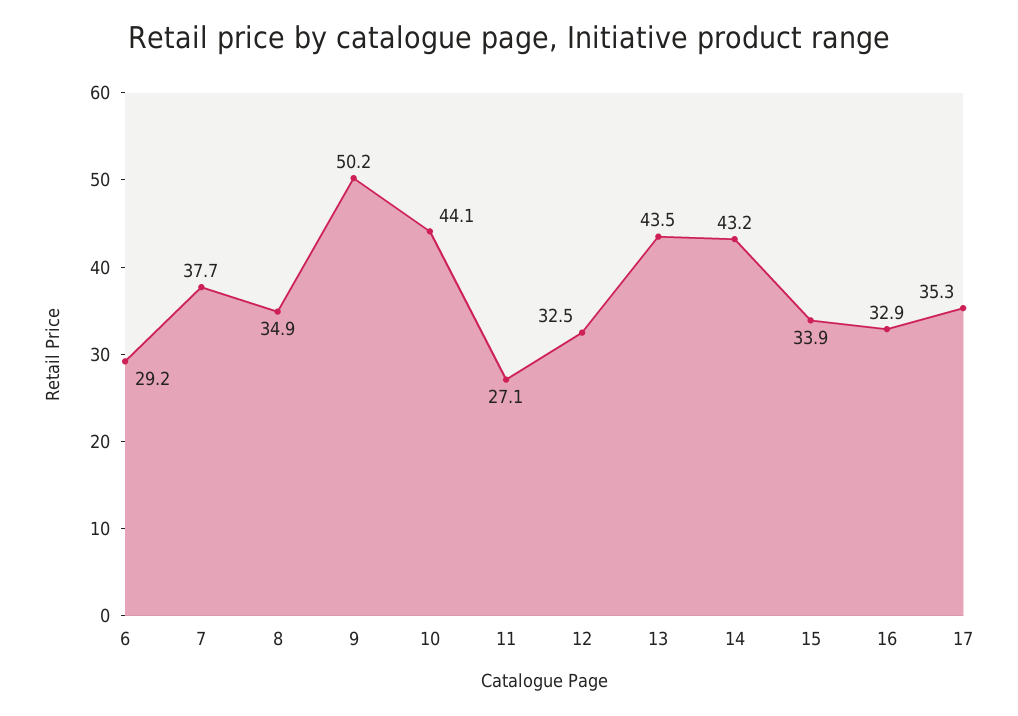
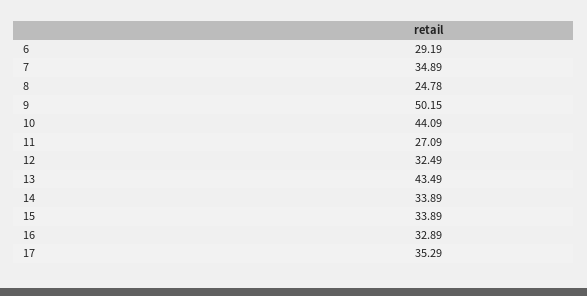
7: 37.7 -> 34.89
8: 34.9 -> 24.78
14: 43.2 -> 33.89

